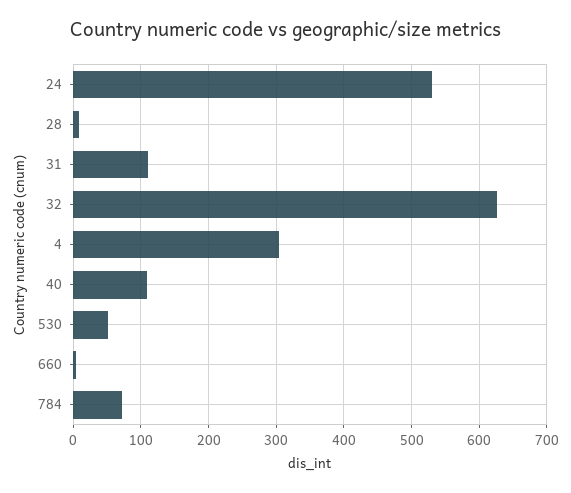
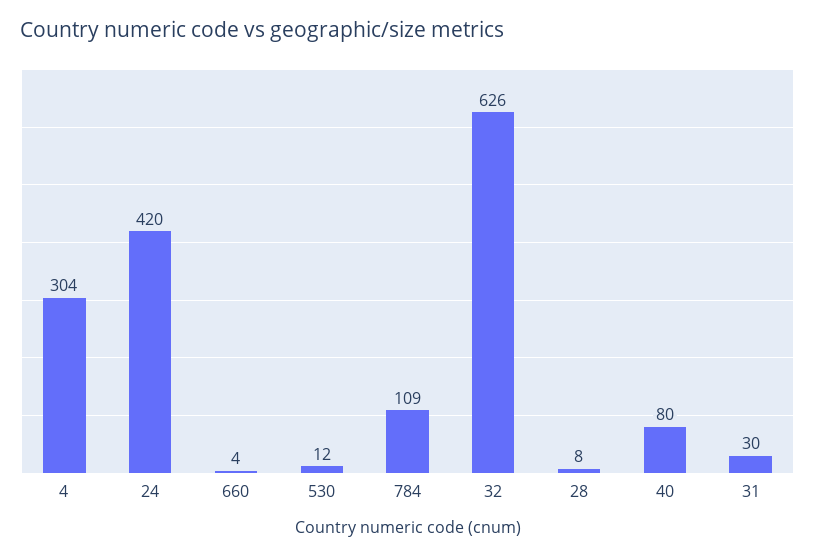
24: 530 -> 420
31: 110 -> 30
40: 110 -> 80
530: 50 -> 12
784: 70 -> 109

